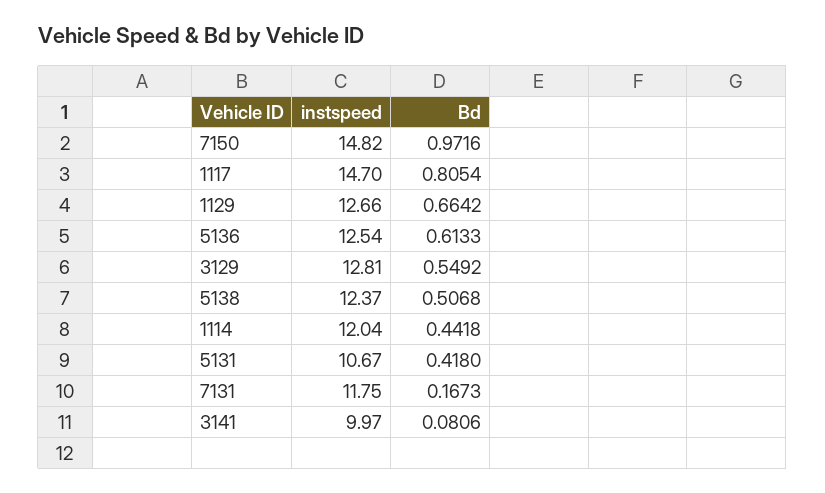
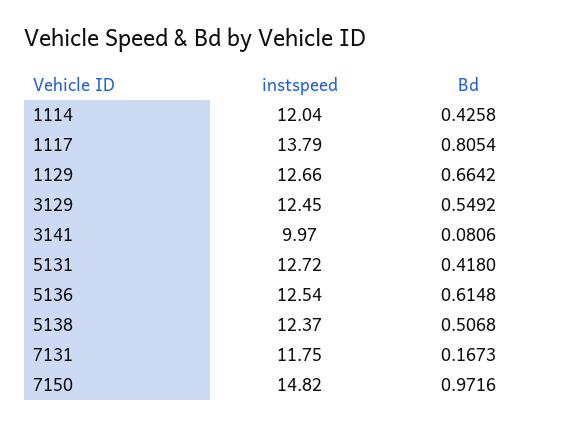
instspeed, 1117: 14.7 -> 13.79
Bd, 5136: 0.6133 -> 0.6148
instspeed, 3129: 12.81 -> 12.45
Bd, 1114: 0.4418 -> 0.4258
instspeed, 5131: 10.67 -> 12.72

